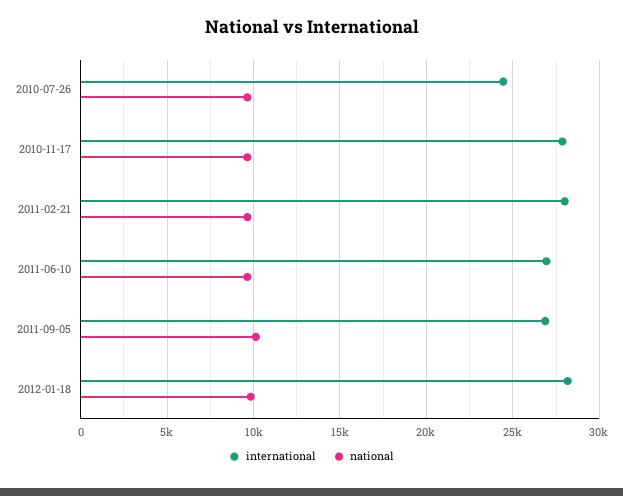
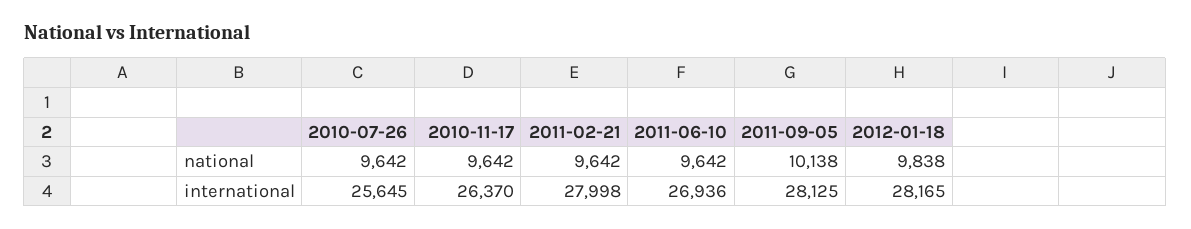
international, 2010-07-26: 24500 -> 25645
international, 2010-11-17: 28000 -> 26370
international, 2011-09-05: 27000 -> 28125

